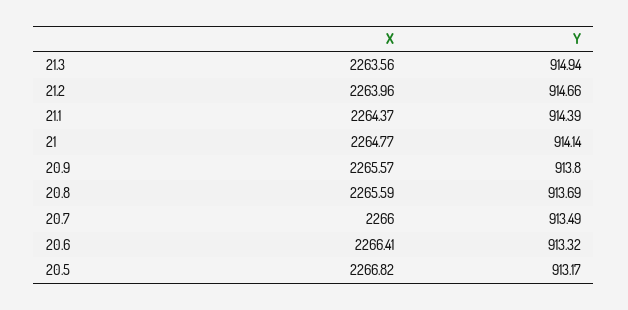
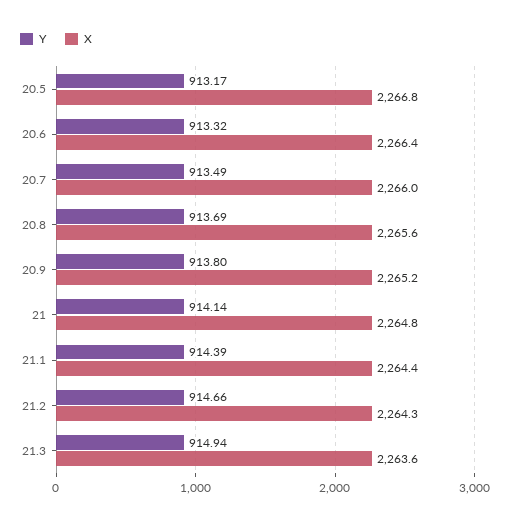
X, 21.2: 2263.96 -> 2264.3
X, 20.9: 2265.57 -> 2265.2

